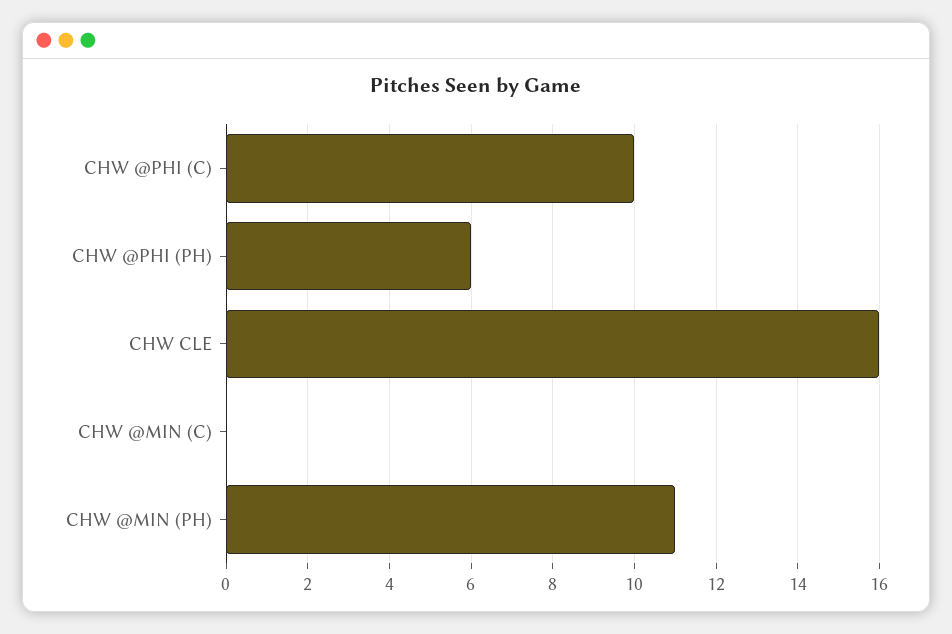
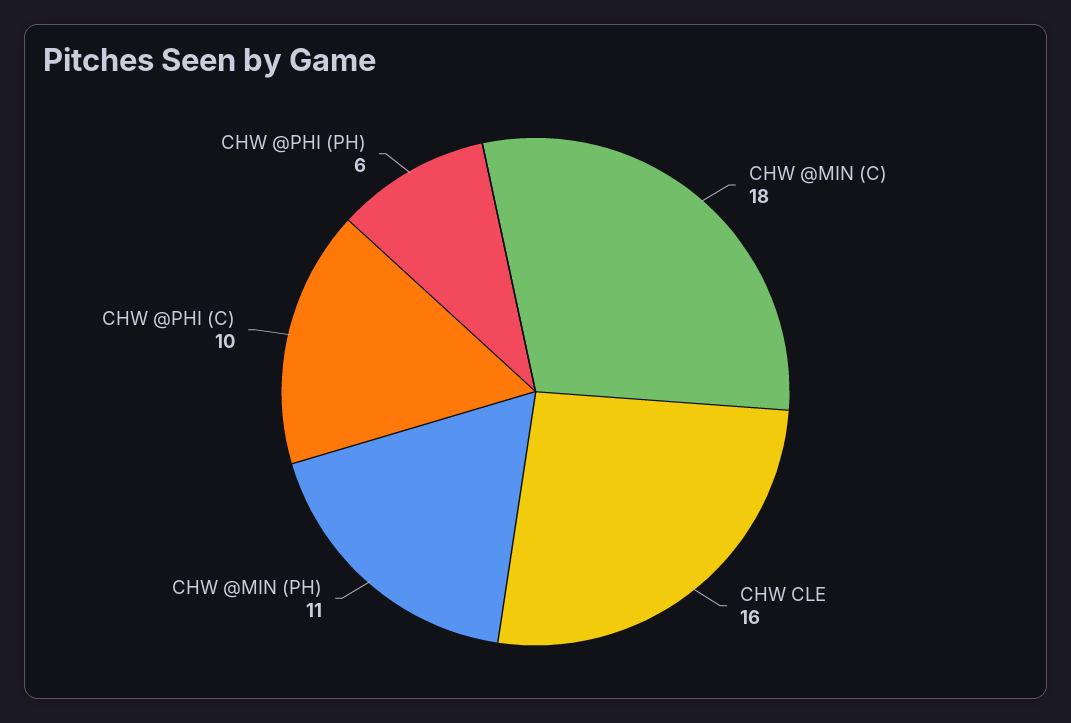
CHW @MIN (C): 0 -> 18

